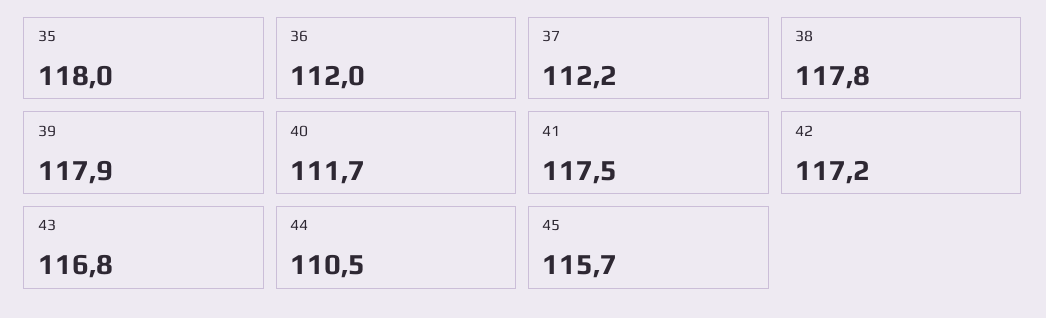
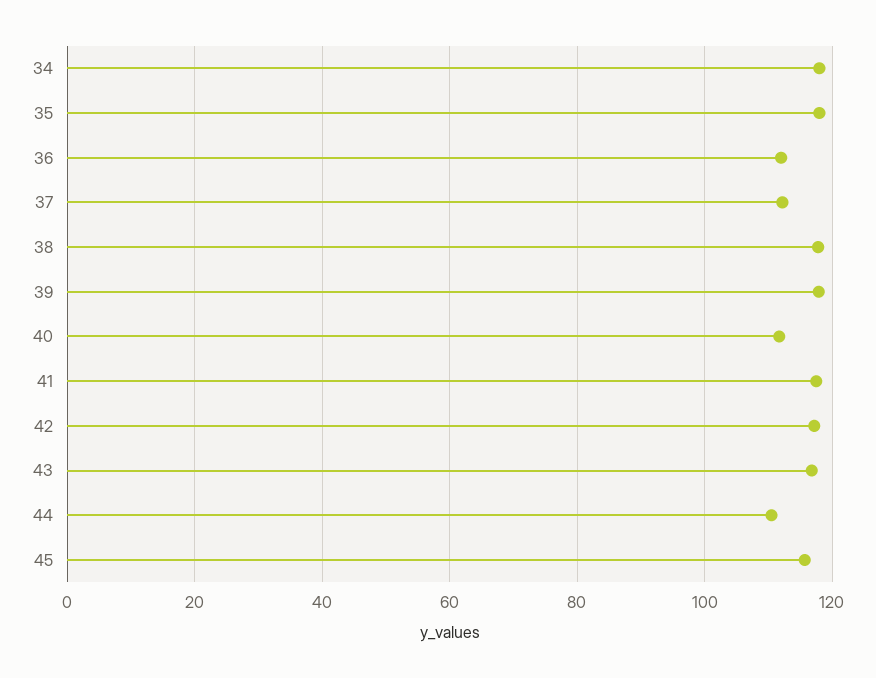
34: none -> 118

